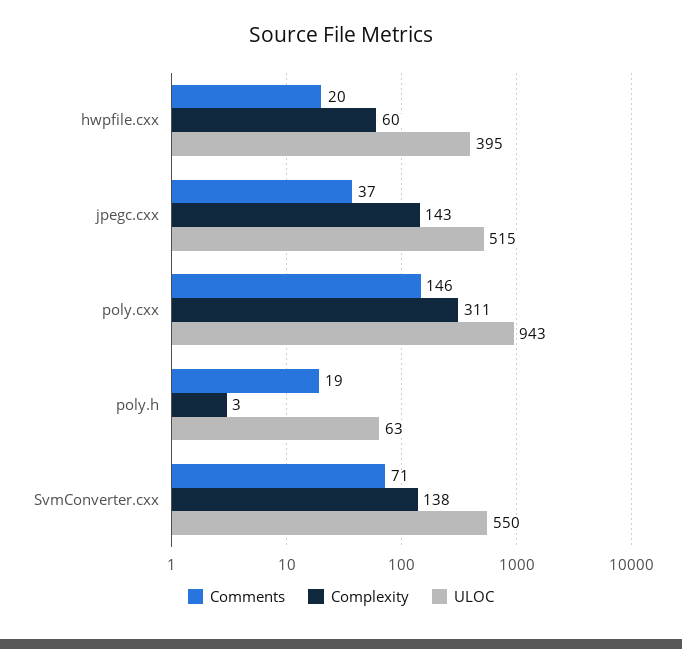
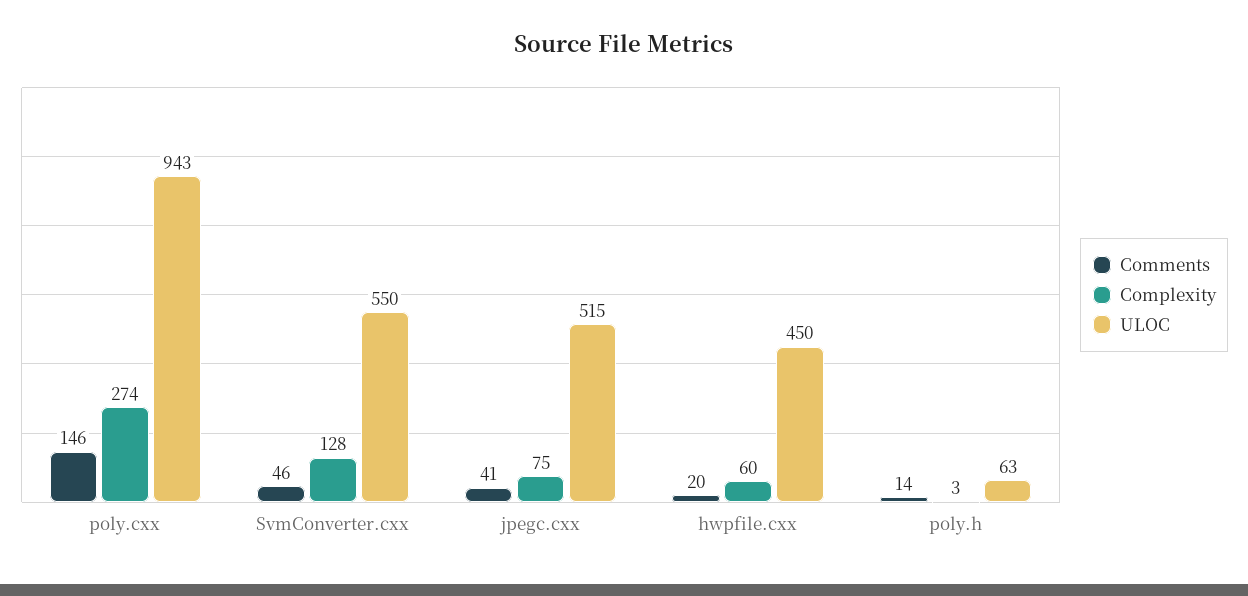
ULOC, hwpfile.cxx: 395 -> 450
Comments, jpegc.cxx: 37 -> 41
Complexity, jpegc.cxx: 143 -> 75
Complexity, poly.cxx: 311 -> 274
Comments, poly.h: 19 -> 14
Comments, SvmConverter.cxx: 71 -> 46
Complexity, SvmConverter.cxx: 138 -> 128

